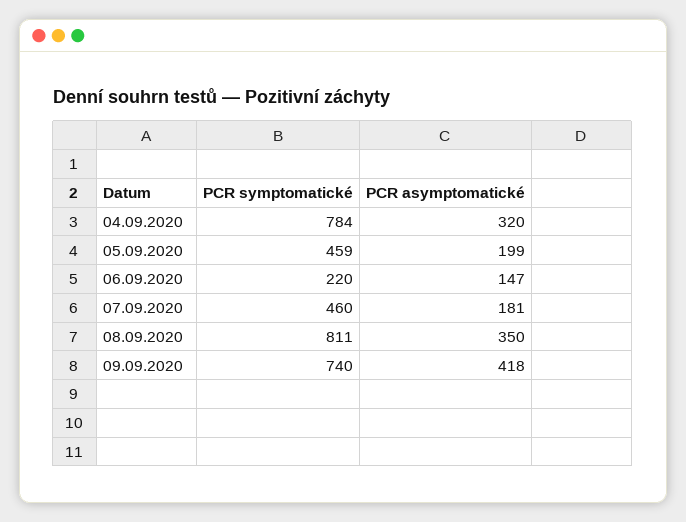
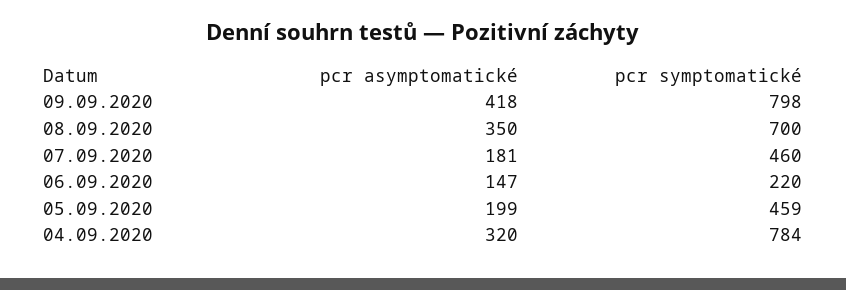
PCR symptomatické, 08.09.2020: 811 -> 700
PCR symptomatické, 09.09.2020: 740 -> 798

